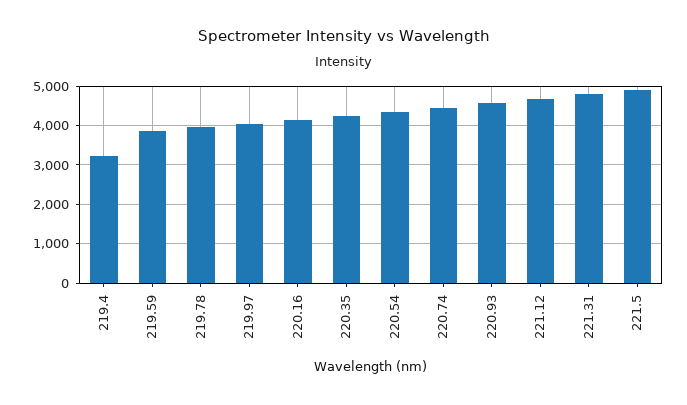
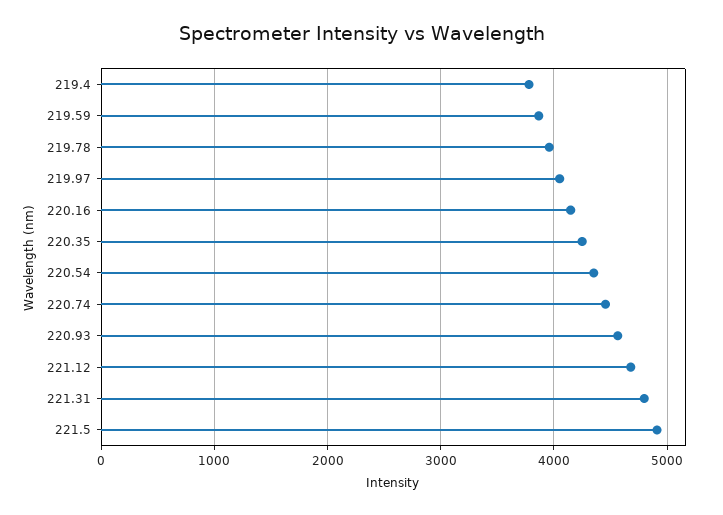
219.4: 3200 -> 3800

